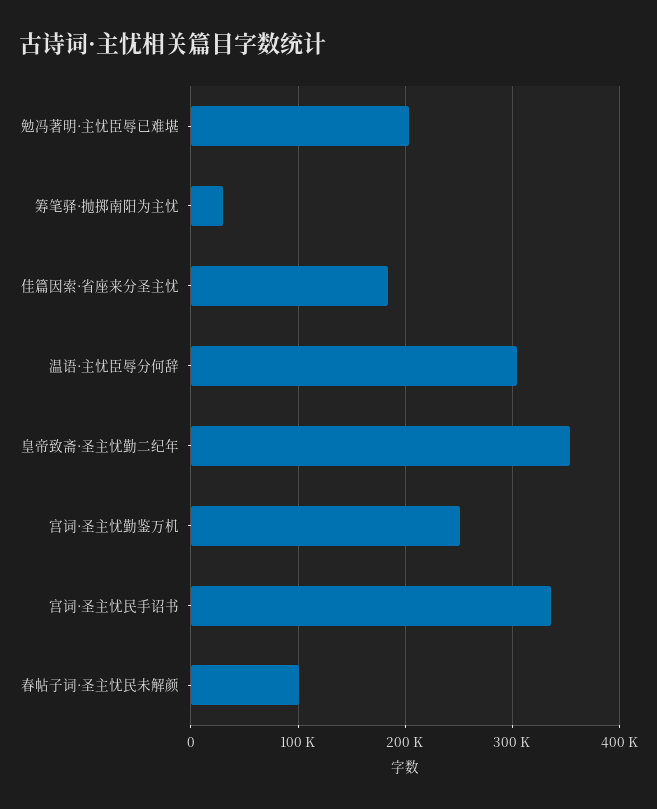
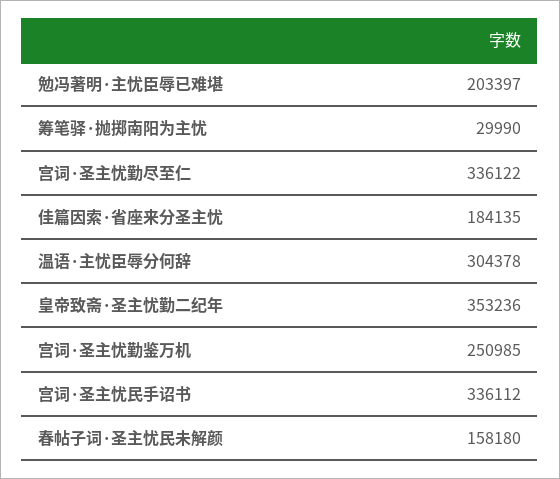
春帖子词·圣主忧民未解颜: 100000 -> 158180
宫词·圣主忧勤尽至仁: none -> 336122

